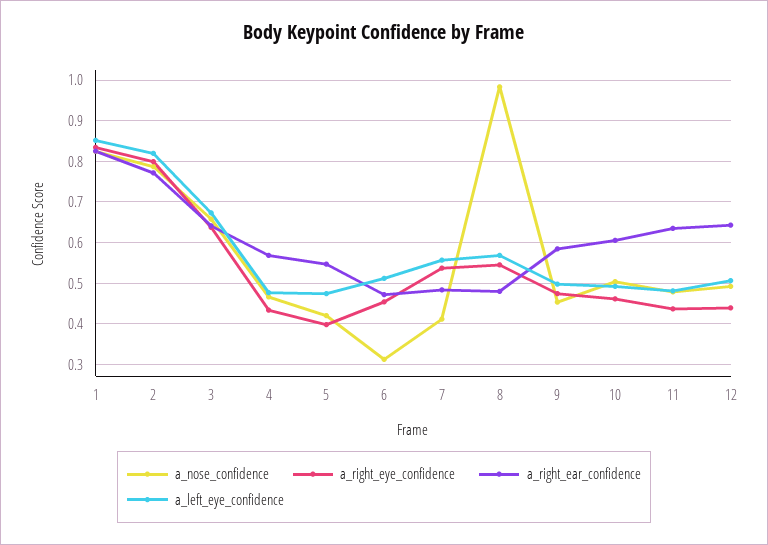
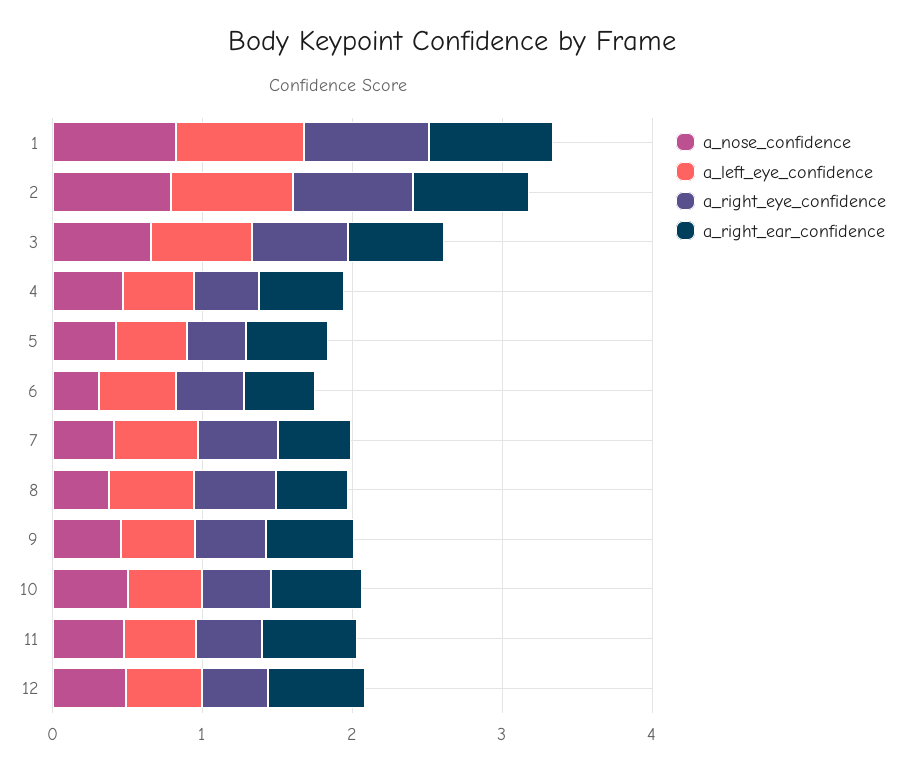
a_nose_confidence, 8: 0.98 -> 0.4

